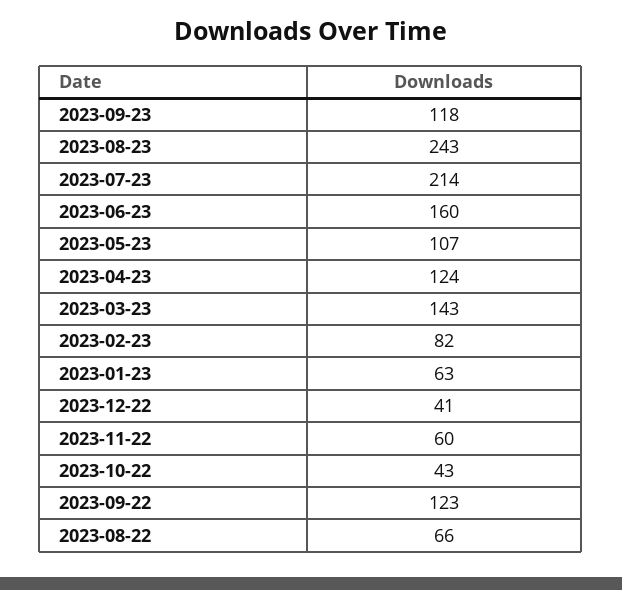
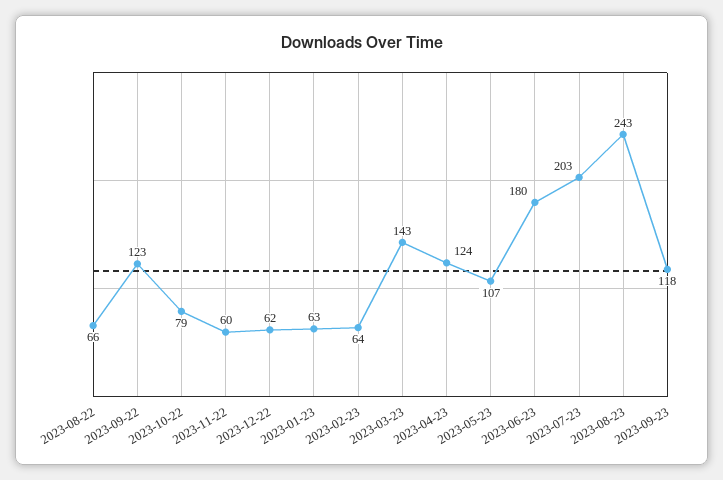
2023-07-23: 214 -> 203
2023-06-23: 160 -> 180
2023-02-23: 82 -> 64
2023-12-22: 41 -> 62
2023-10-22: 43 -> 79

